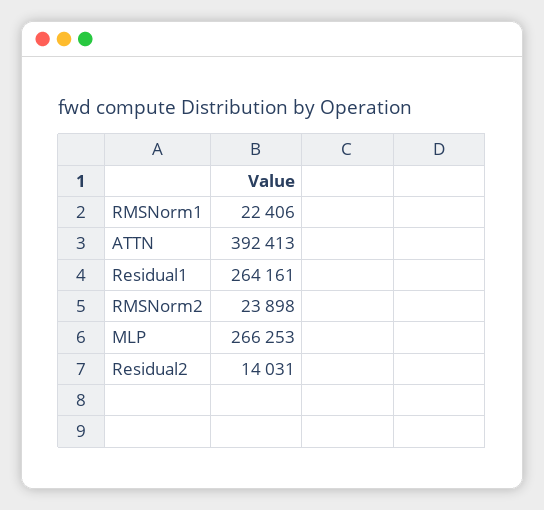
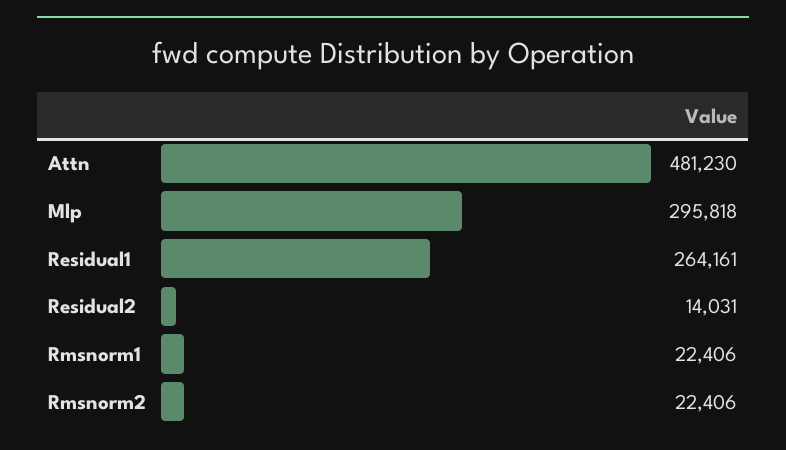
ATTN: 392413 -> 481230
RMSNorm2: 23898 -> 22406
MLP: 266253 -> 295818

